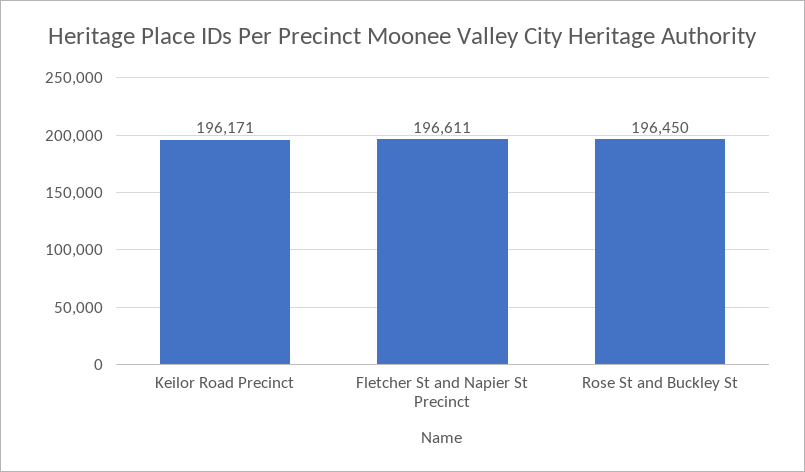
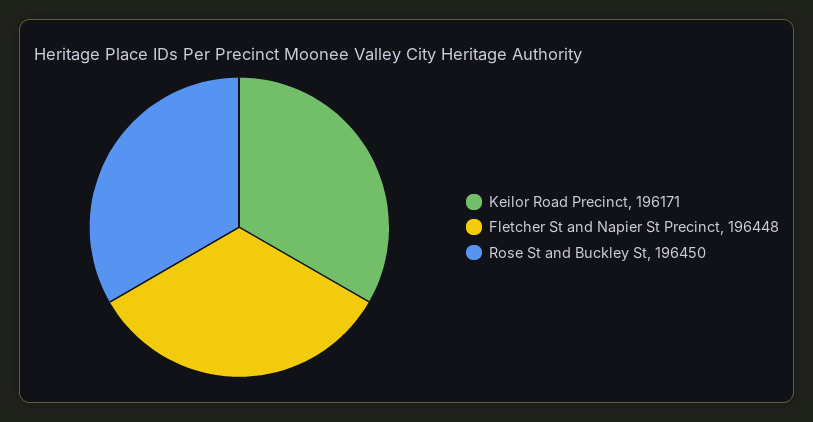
Fletcher St and Napier St Precinct: 196611 -> 196448

